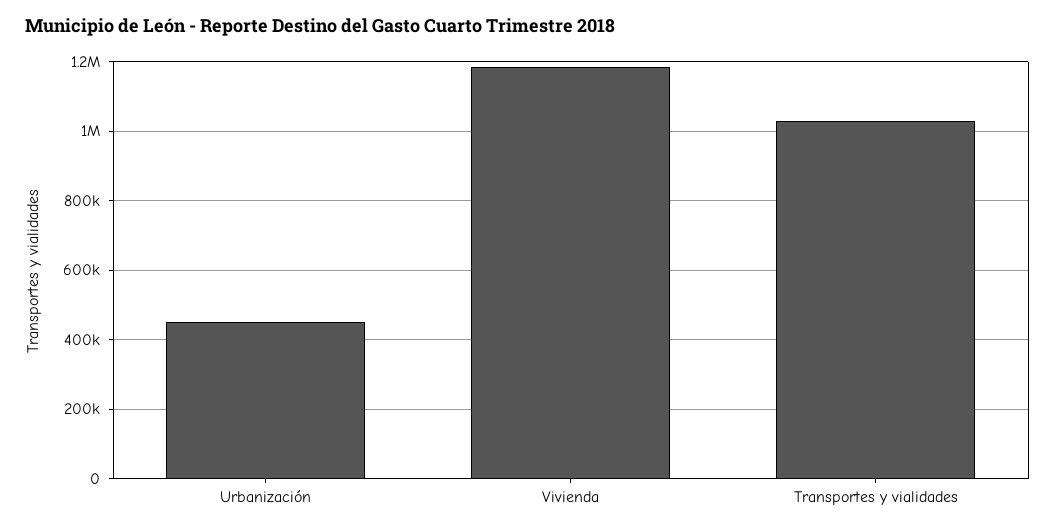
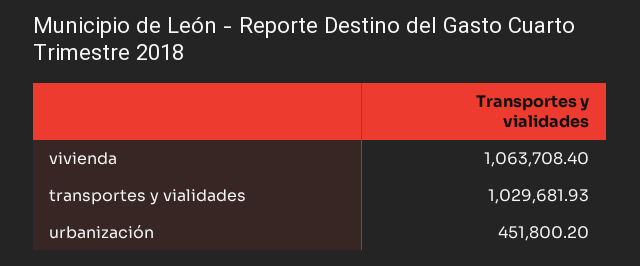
Vivienda: 1180000 -> 1063708.4

